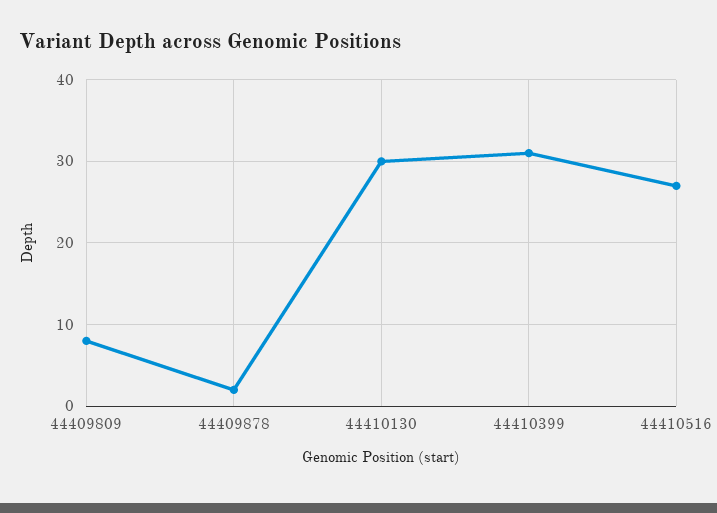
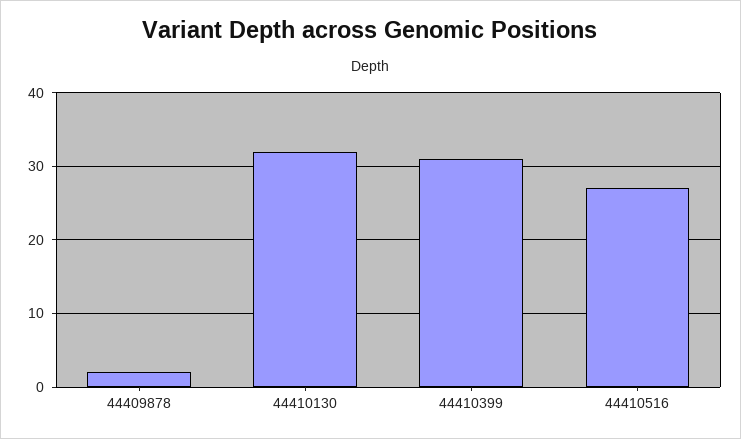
44409809: 8 -> none
44410130: 30 -> 32

